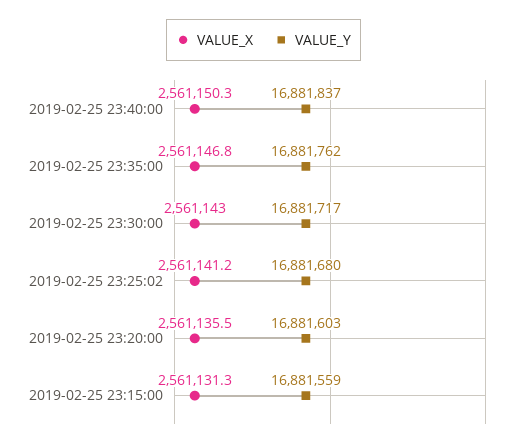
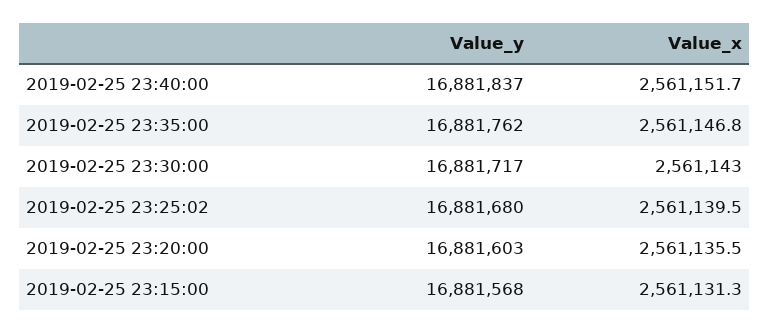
VALUE_X, 2019-02-25 23:40:00: 2561150.3 -> 2561151.7
VALUE_X, 2019-02-25 23:25:02: 2561141.2 -> 2561139.5
VALUE_Y, 2019-02-25 23:15:00: 16881559 -> 16881568

